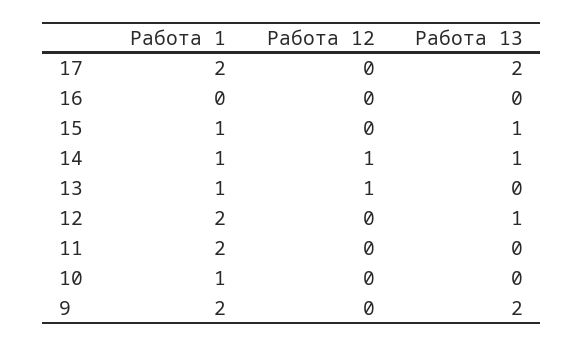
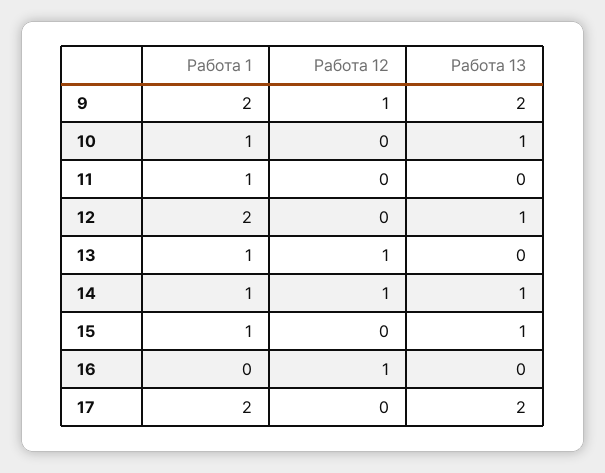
Работа 12, 16: 0 -> 1
Работа 1, 11: 2 -> 1
Работа 13, 10: 0 -> 1
Работа 12, 9: 0 -> 1

